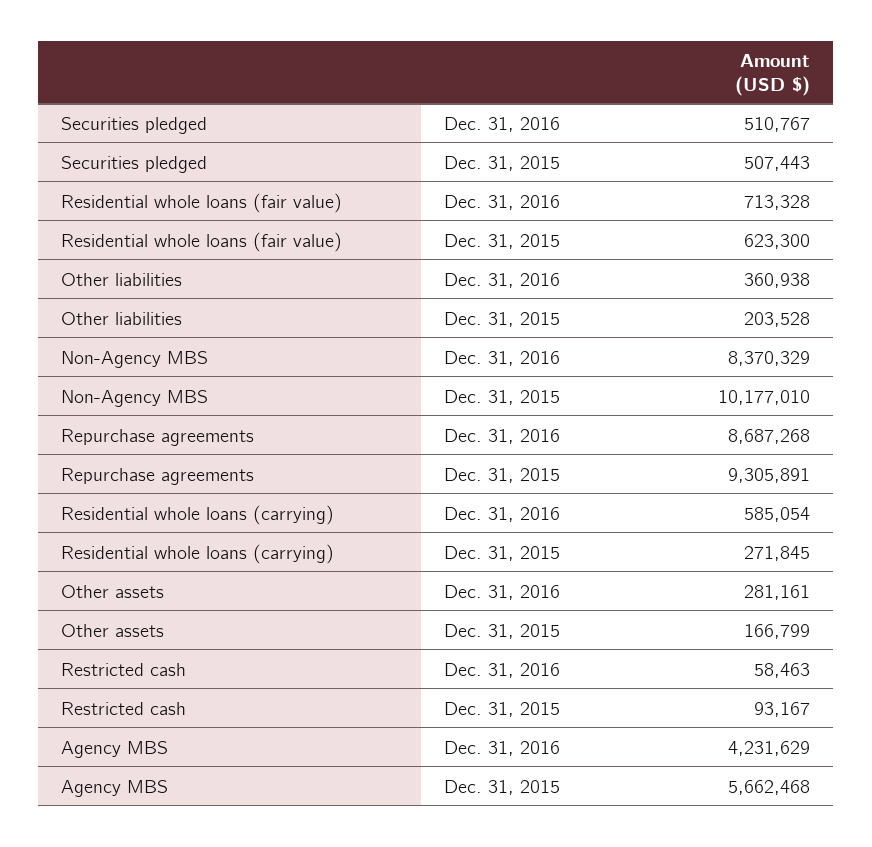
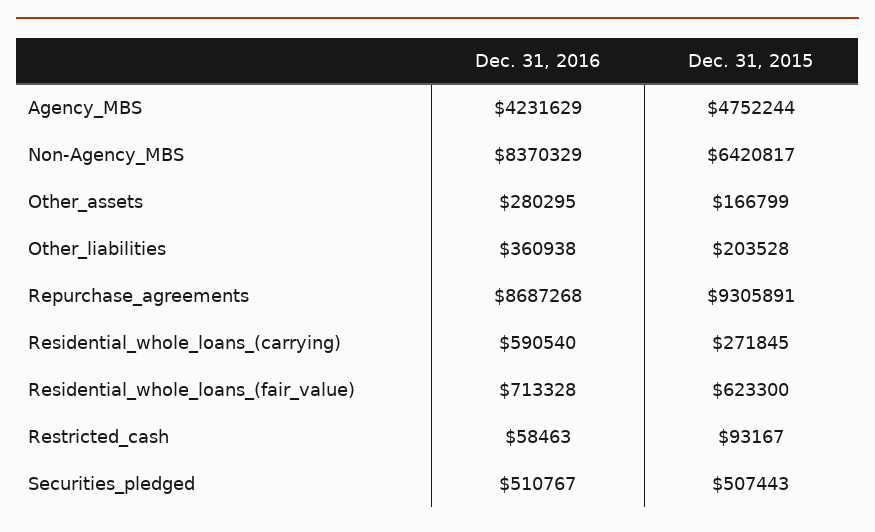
Non-Agency MBS, Dec. 31, 2015: 10177010 -> 6420817
Residential whole loans (carrying), Dec. 31, 2016: 585054 -> 590540
Other assets, Dec. 31, 2016: 281161 -> 280295
Agency MBS, Dec. 31, 2015: 5662468 -> 4752244

